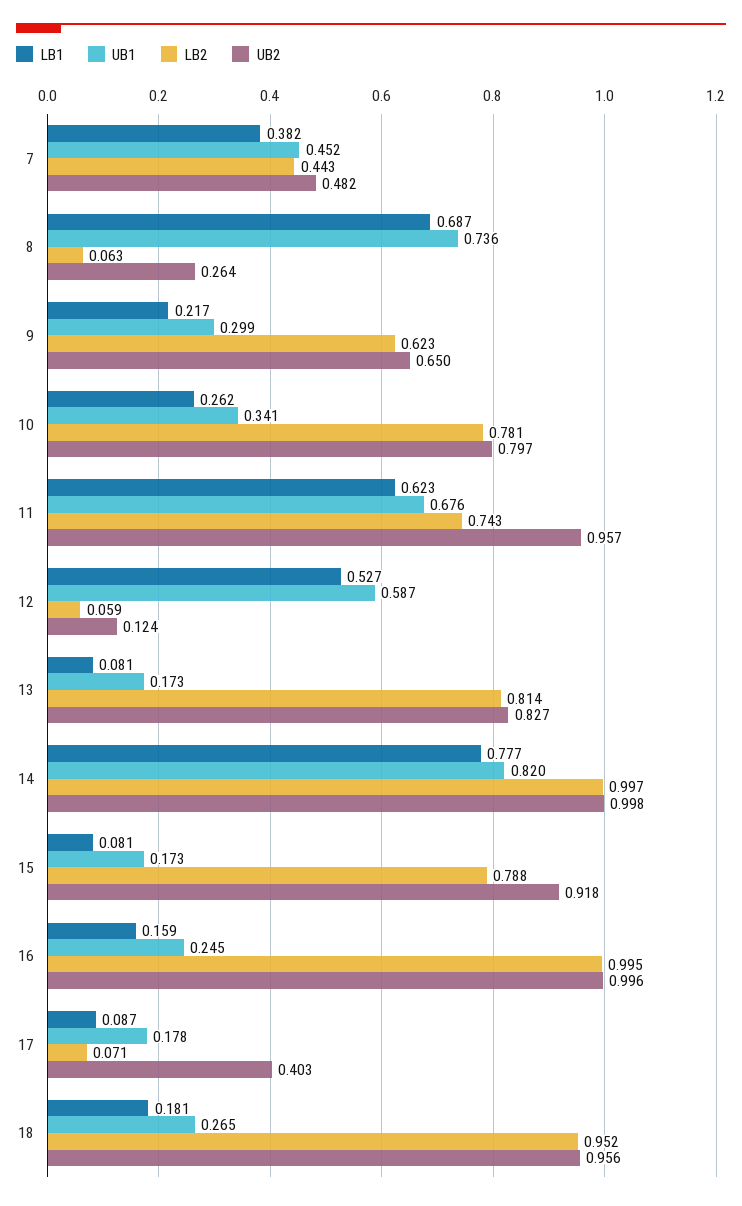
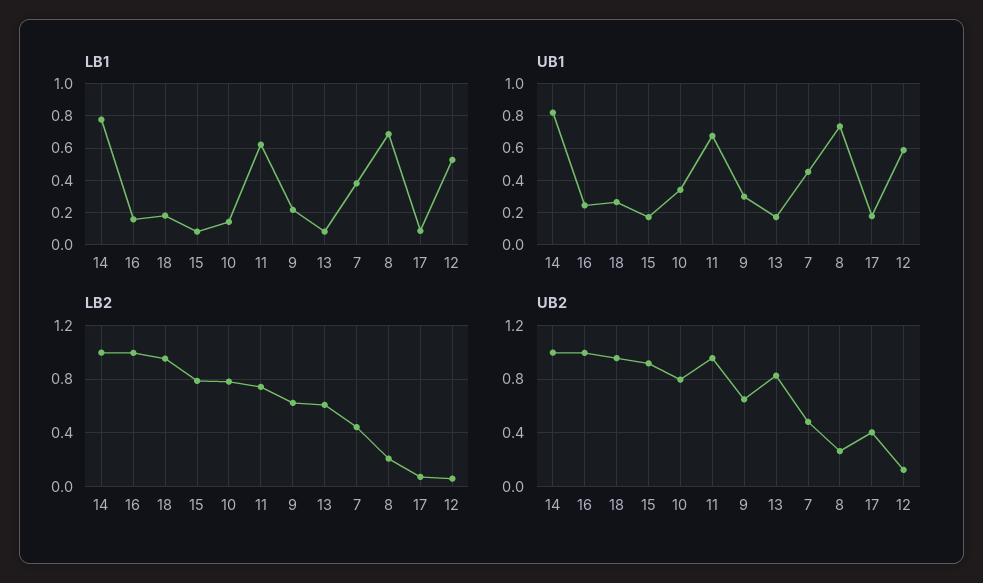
LB2, 8: 0.063 -> 0.2
LB1, 10: 0.262 -> 0.15
LB2, 13: 0.814 -> 0.6

